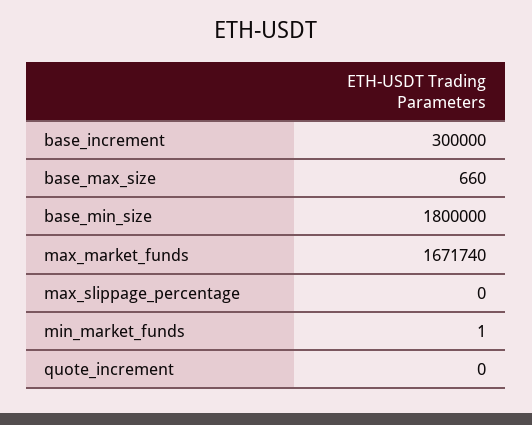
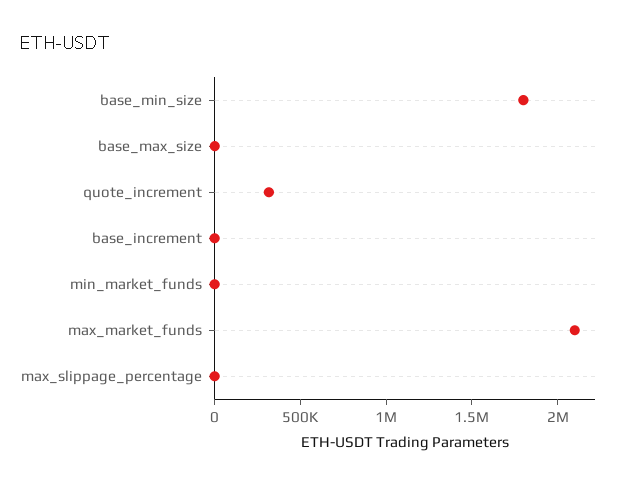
base_increment: 300000 -> 0
max_market_funds: 1671740 -> 2100000
quote_increment: 0 -> 300000

